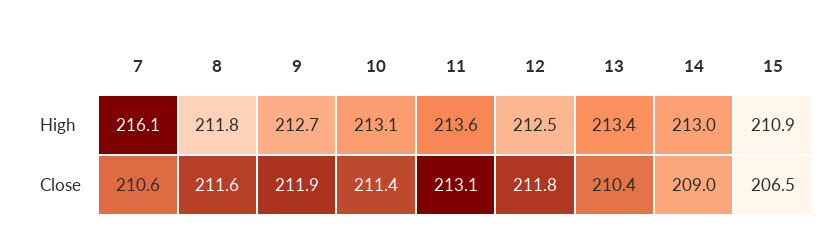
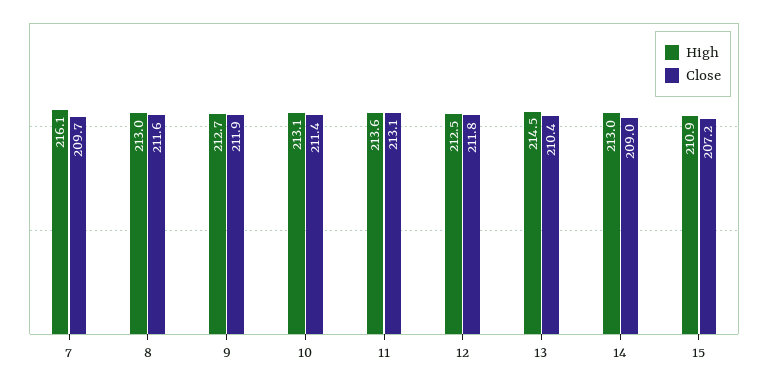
High, 8: 211.8 -> 213
High, 13: 213.4 -> 214.5
Close, 7: 210.6 -> 209.7
Close, 15: 206.5 -> 207.2

